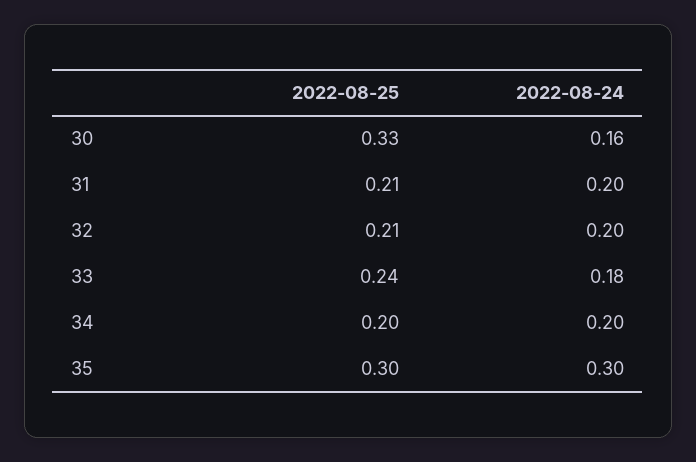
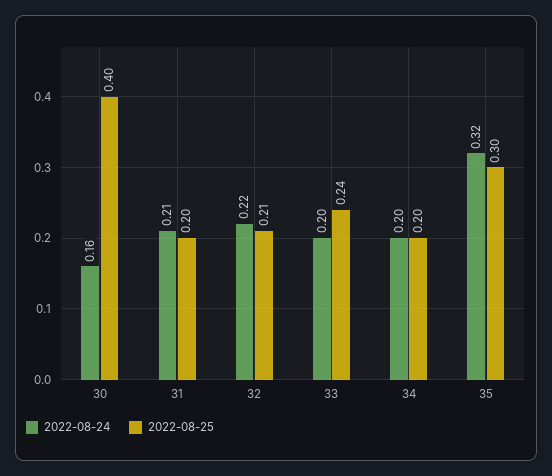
2022-08-25, 30: 0.33 -> 0.4
2022-08-25, 31: 0.21 -> 0.2
2022-08-24, 31: 0.2 -> 0.21
2022-08-24, 32: 0.2 -> 0.22
2022-08-24, 33: 0.18 -> 0.2
2022-08-24, 35: 0.3 -> 0.32

